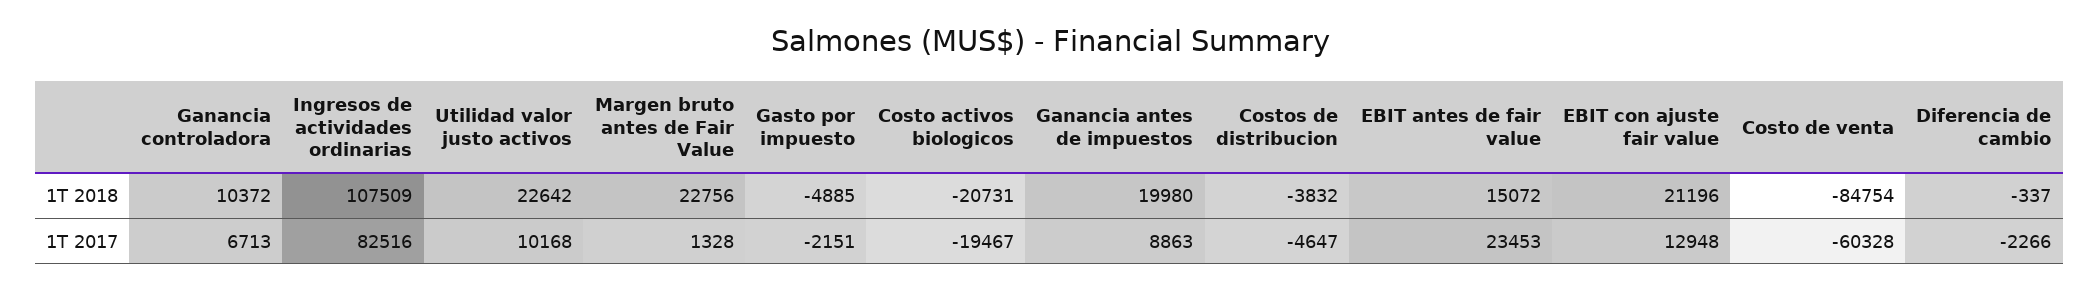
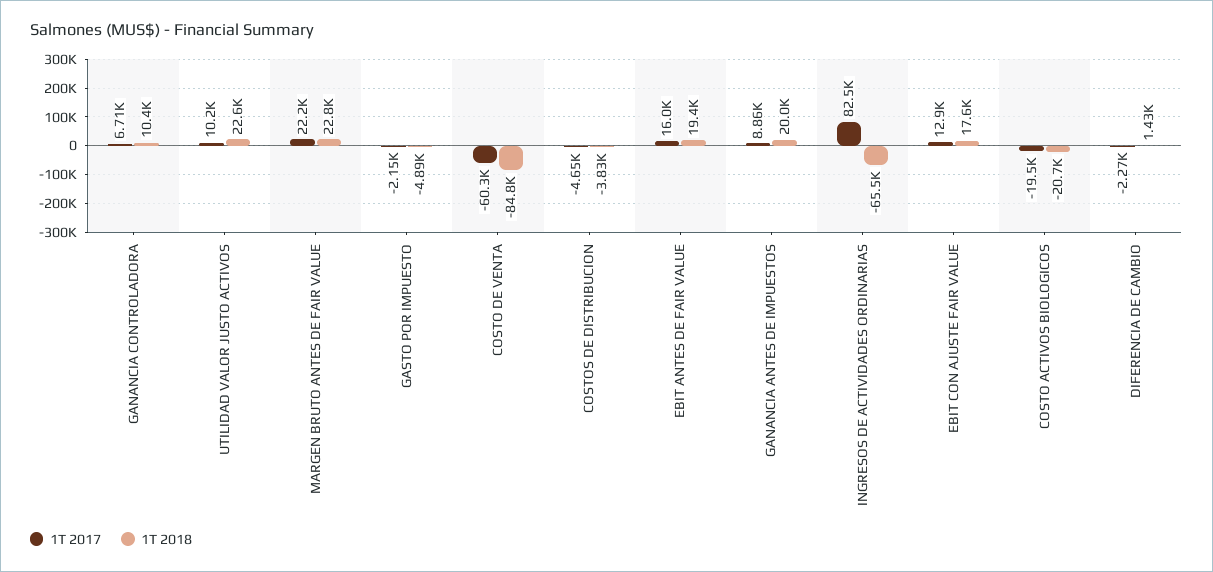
1T 2018, Ingresos de actividades ordinarias: 107509 -> -65500
1T 2018, EBIT antes de fair value: 15072 -> 19400
1T 2018, EBIT con ajuste fair value: 21196 -> 17600
1T 2018, Diferencia de cambio: -337 -> 1430
1T 2017, Margen bruto antes de Fair Value: 1328 -> 22200
1T 2017, EBIT antes de fair value: 23453 -> 16000

